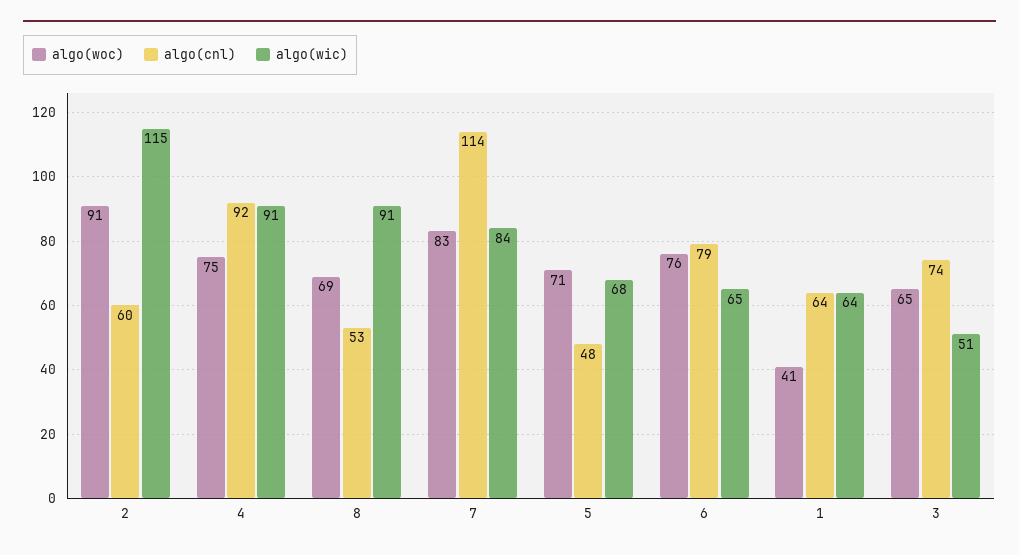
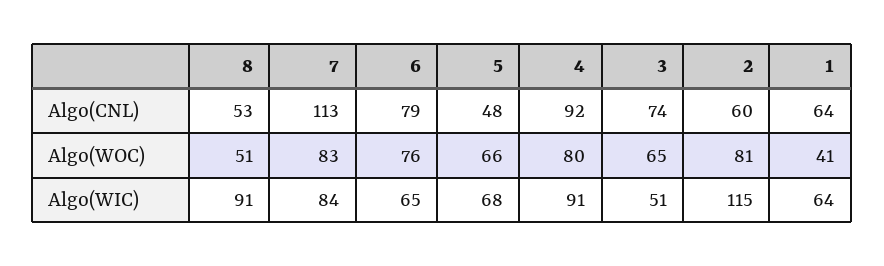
algo(woc), 2: 91 -> 81
algo(woc), 4: 75 -> 80
algo(woc), 8: 69 -> 51
algo(cnl), 7: 114 -> 113
algo(woc), 5: 71 -> 66

